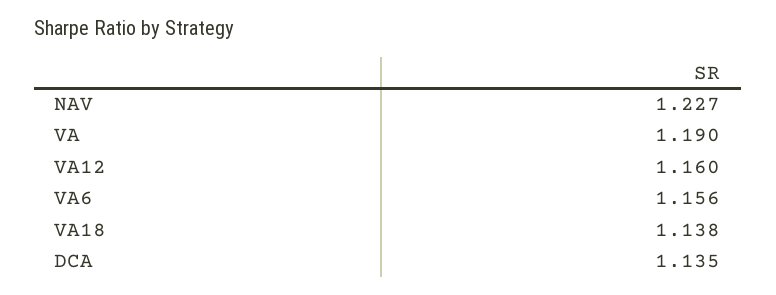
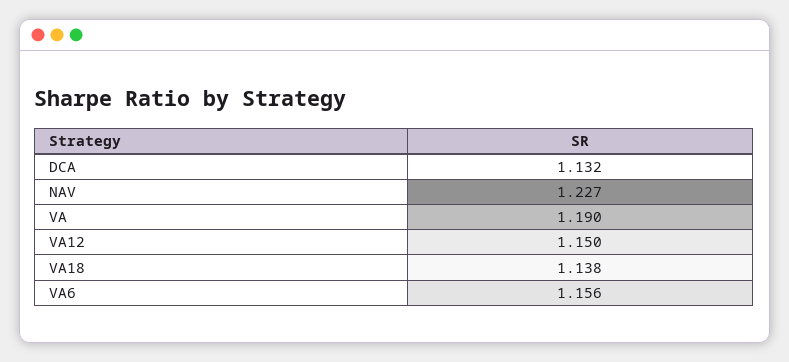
VA12: 1.16 -> 1.15
DCA: 1.135 -> 1.132

